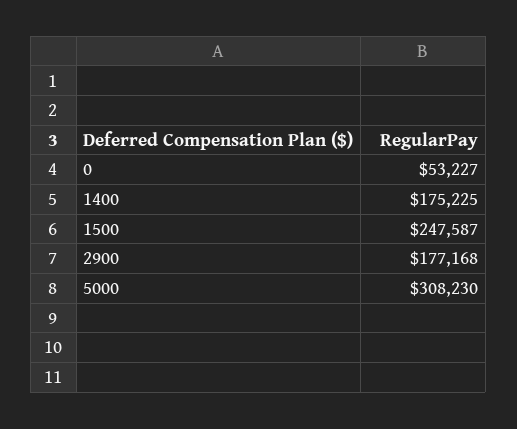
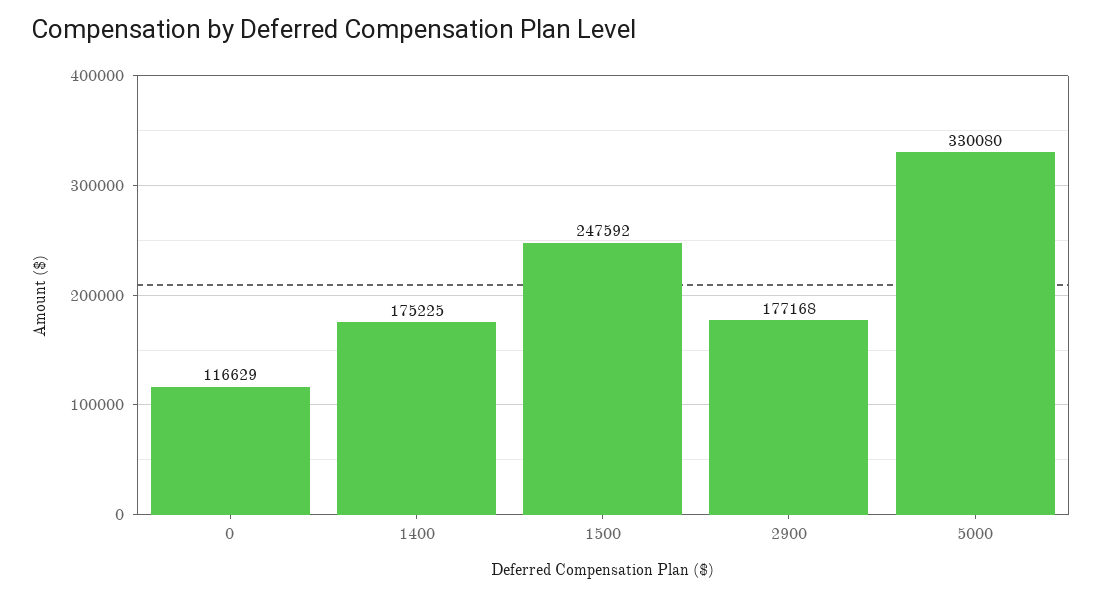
0: 53227 -> 116629
1500: 247587 -> 247592
5000: 308230 -> 330080

